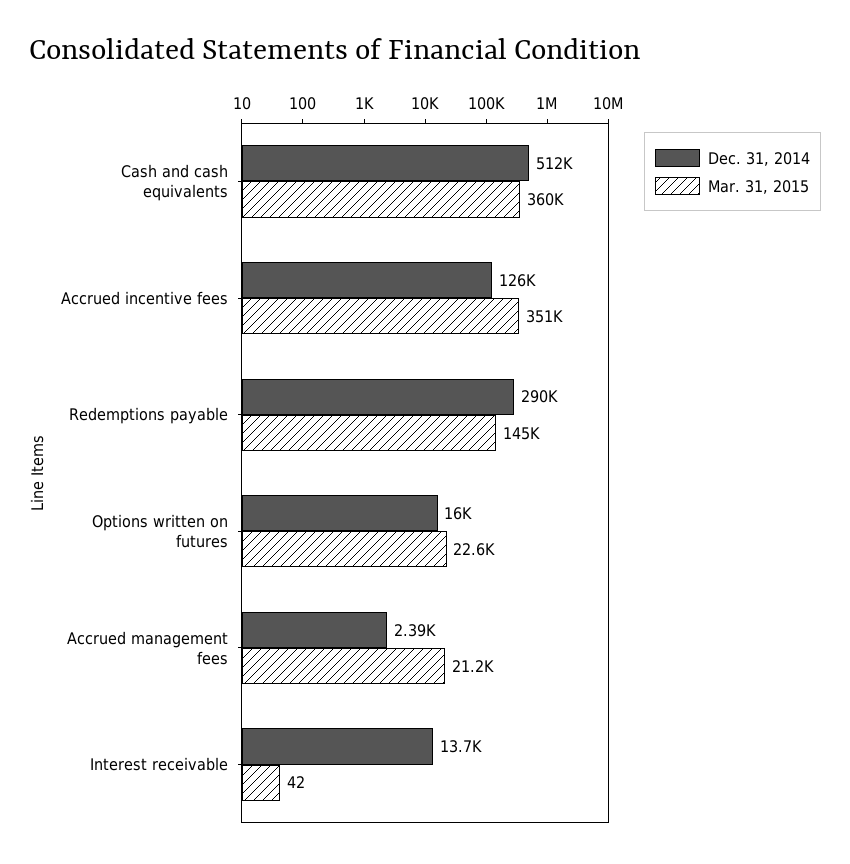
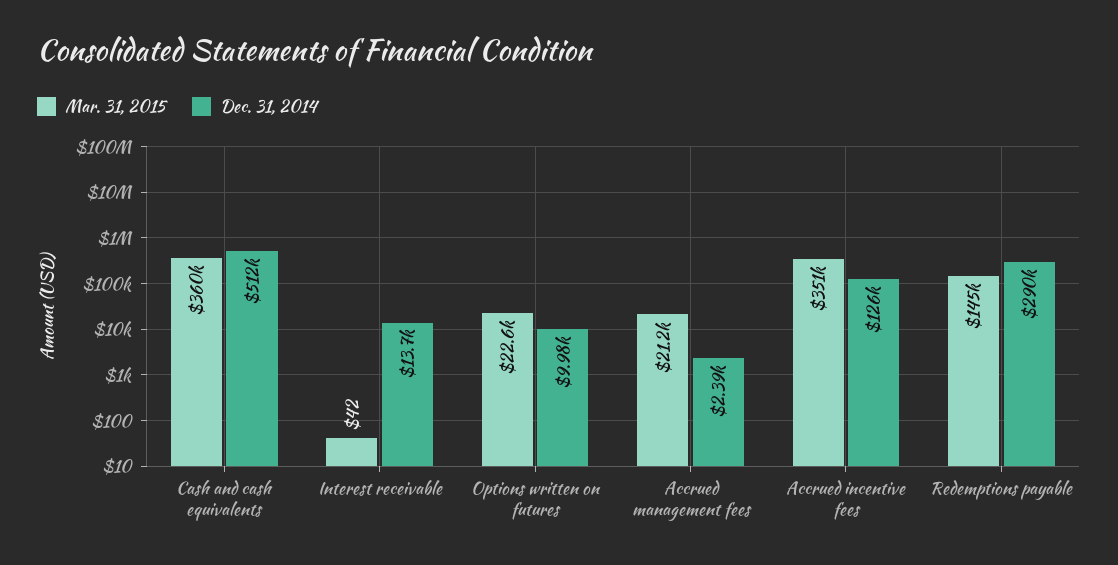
Dec. 31, 2014, Options written on futures: 16000 -> 9980

